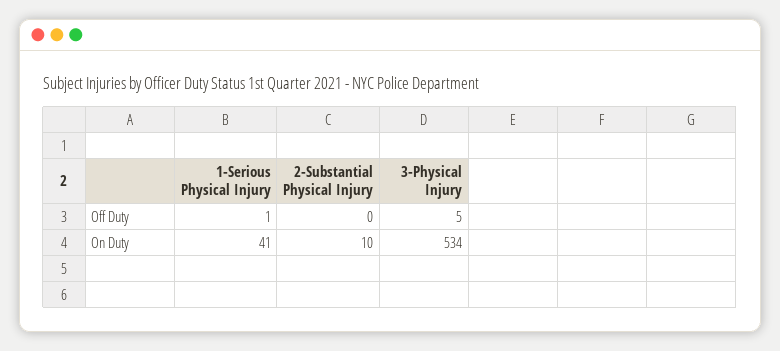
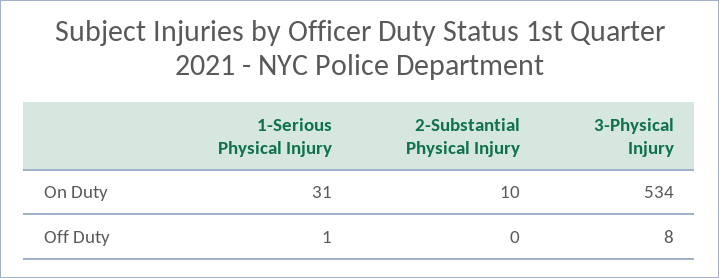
3-Physical Injury, Off Duty: 5 -> 8
1-Serious Physical Injury, On Duty: 41 -> 31

